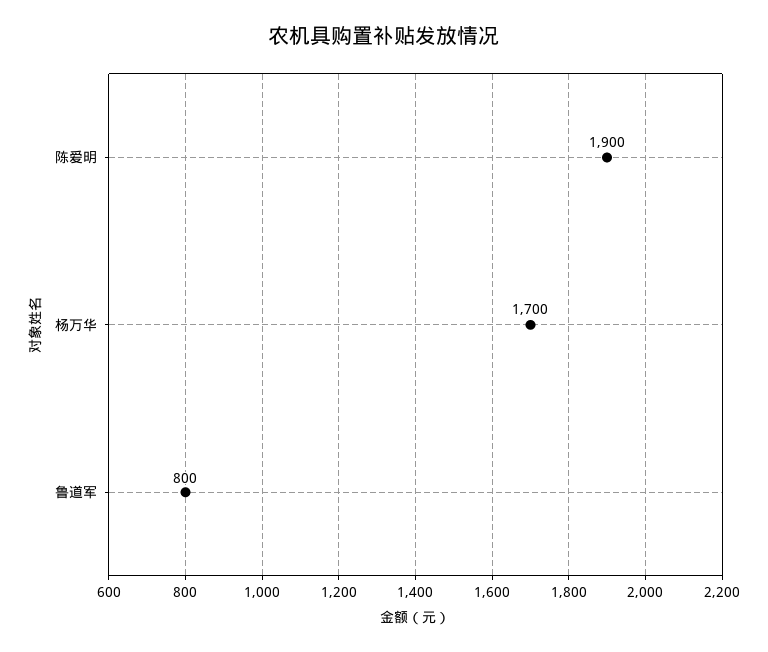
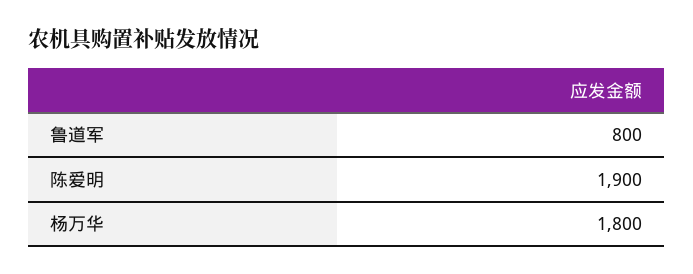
杨万华: 1700 -> 1800

